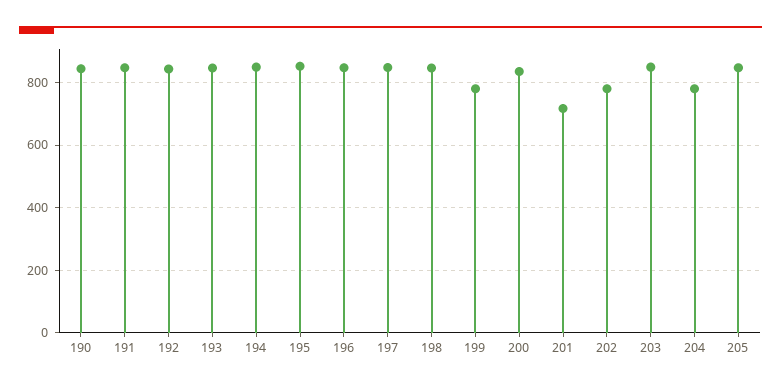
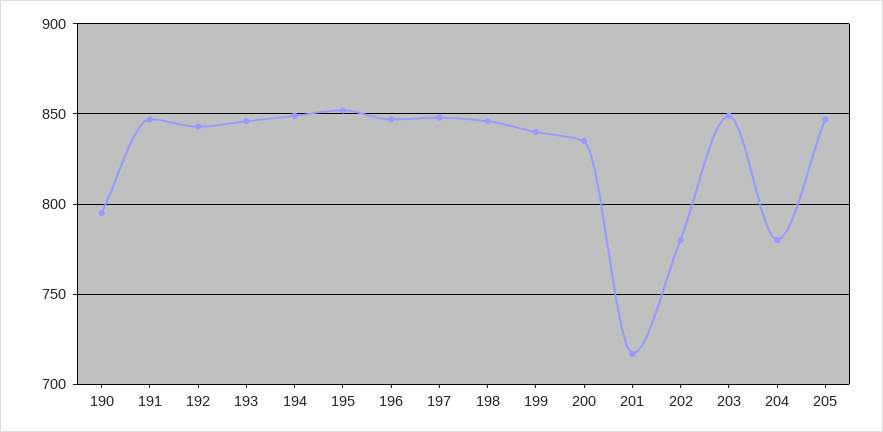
190: 840 -> 795
199: 780 -> 840

